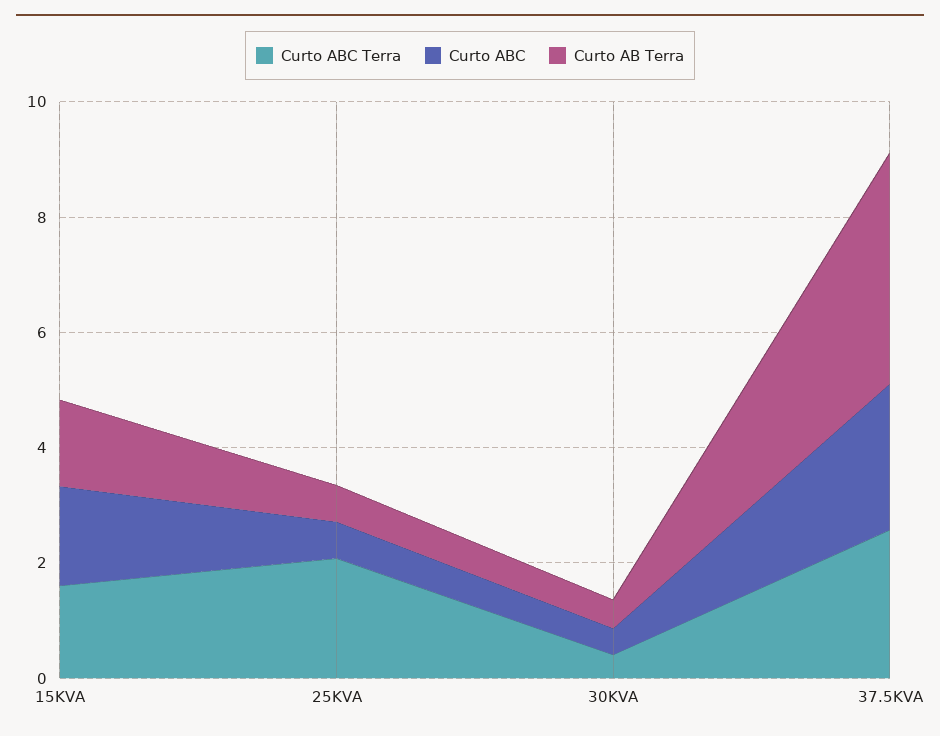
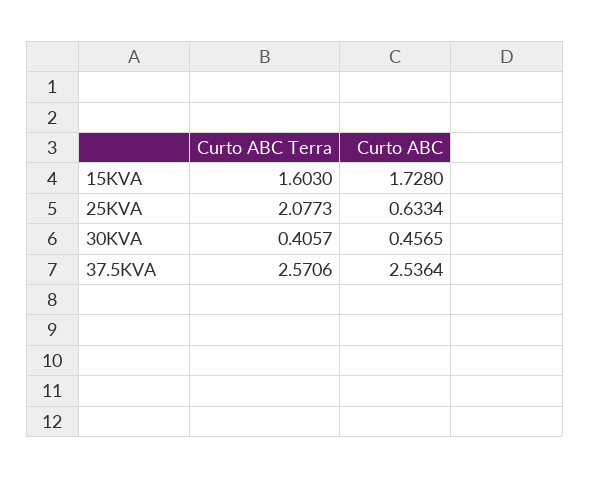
Curto AB Terra, 15KVA: 1.5 -> none
Curto AB Terra, 25KVA: 0.5 -> none
Curto AB Terra, 30KVA: 0.5 -> none
Curto AB Terra, 37.5KVA: 4 -> none

